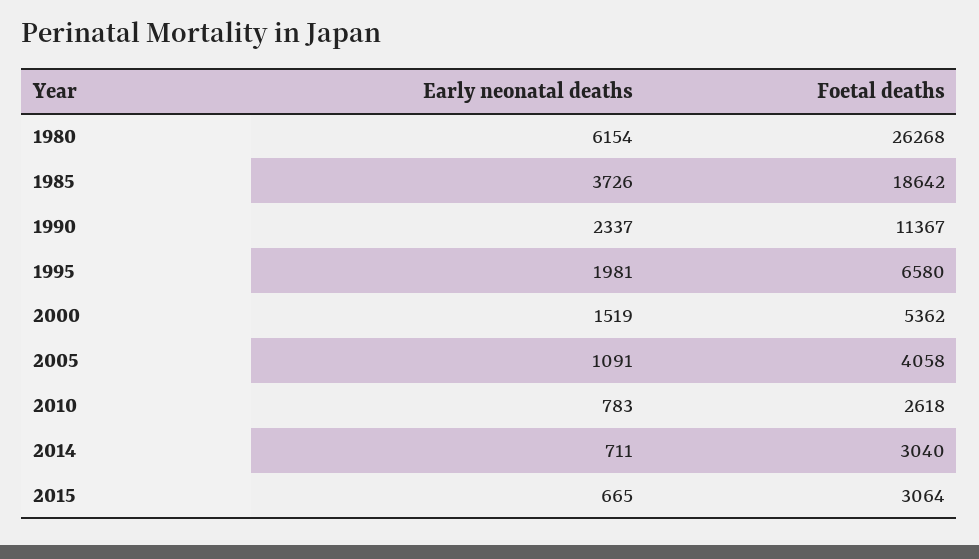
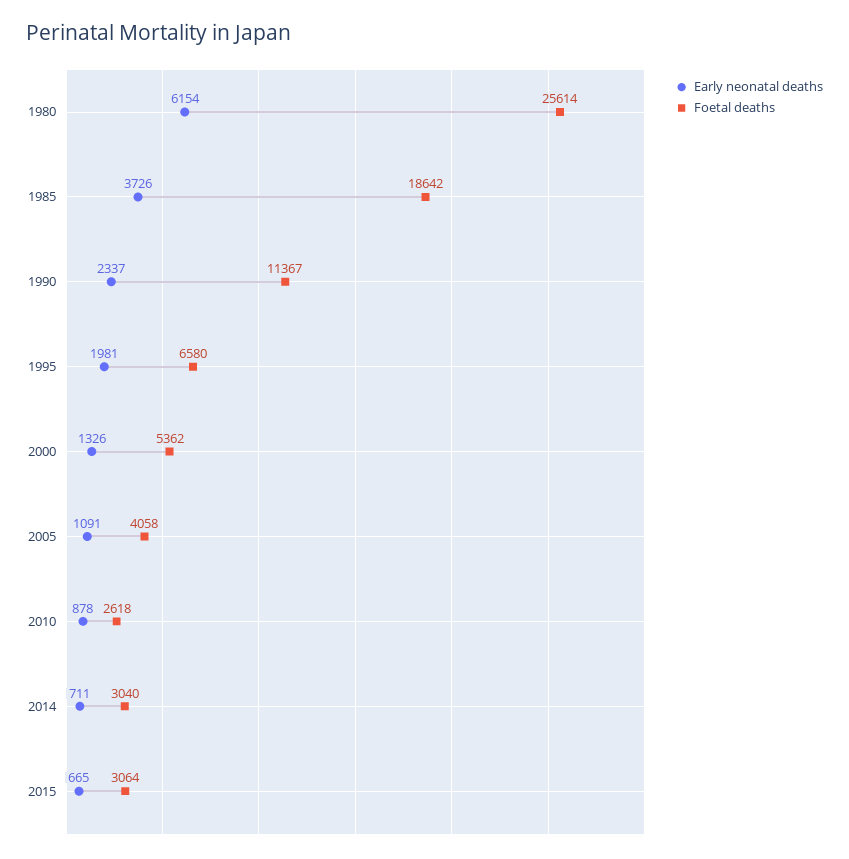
Foetal deaths, 1980: 26268 -> 25614
Early neonatal deaths, 2000: 1519 -> 1326
Early neonatal deaths, 2010: 783 -> 878

